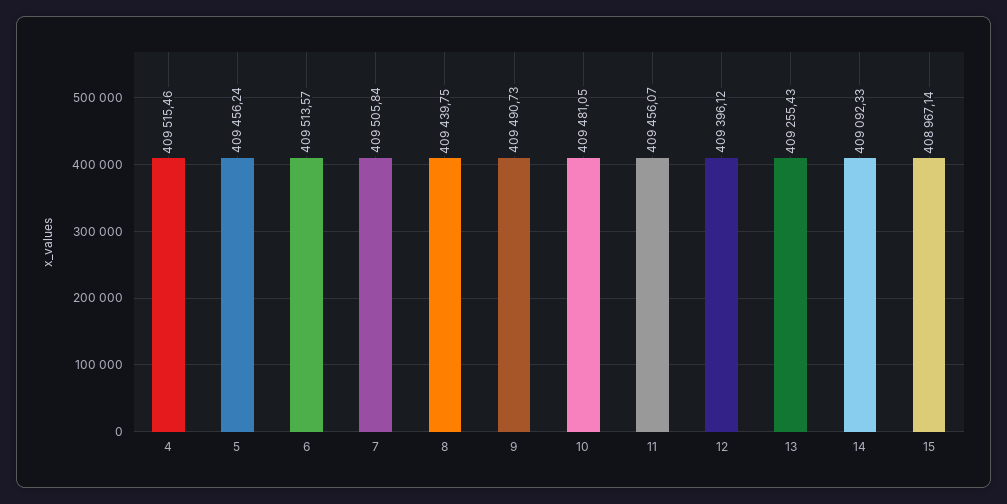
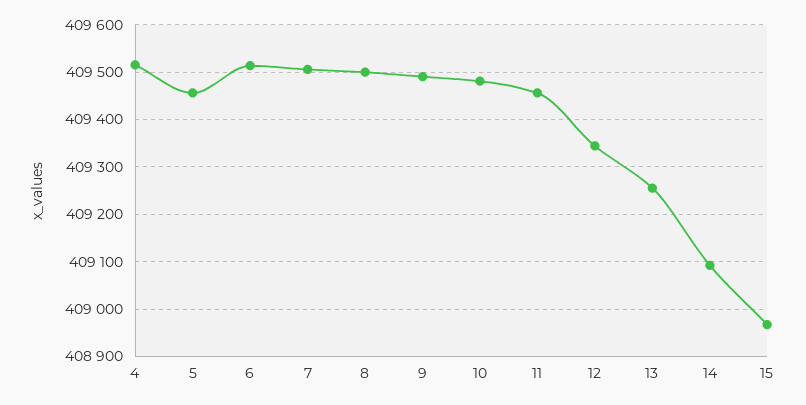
8: 409439.75 -> 409500
12: 409396.12 -> 409340

